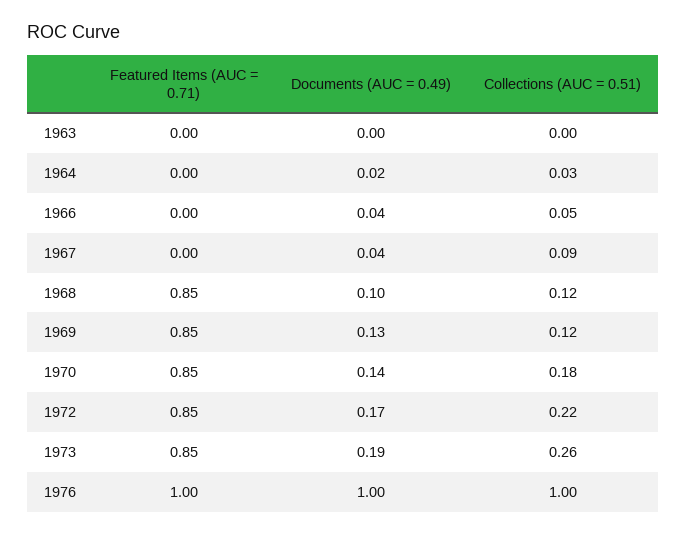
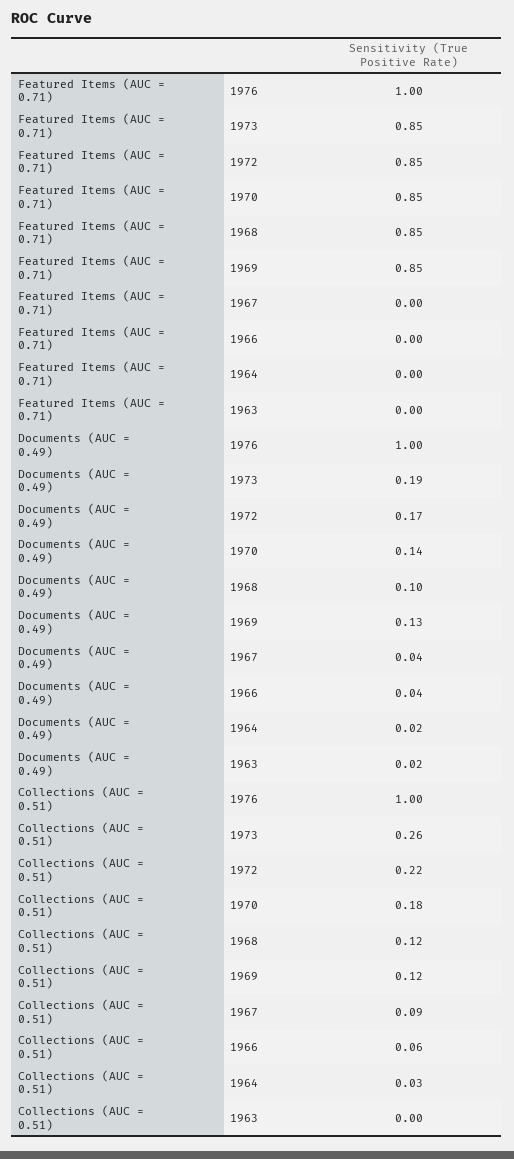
Documents (AUC = 0.49), 1963: 0 -> 0.02
Collections (AUC = 0.51), 1966: 0.05 -> 0.06

